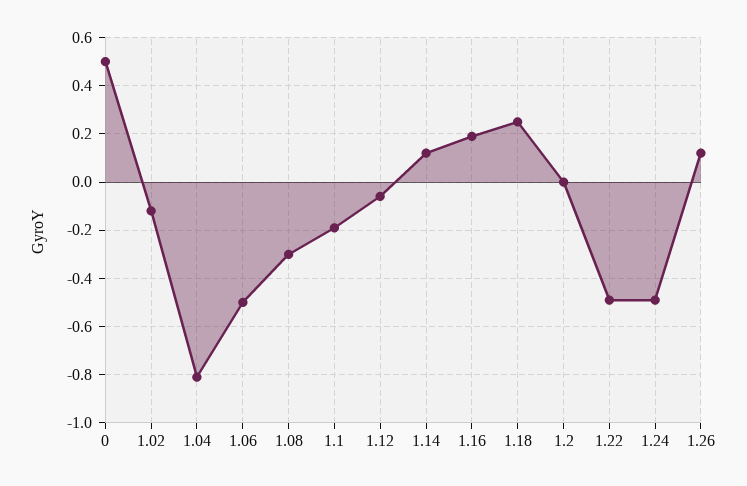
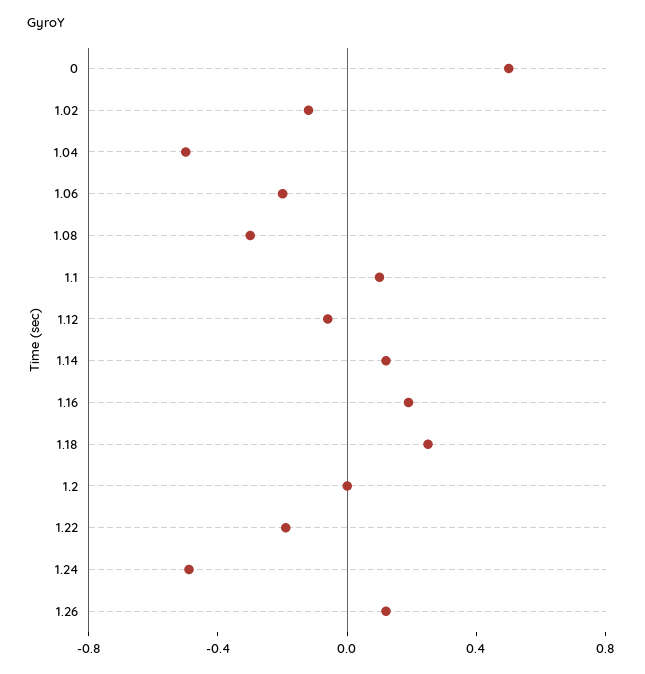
1.04: -0.8 -> -0.5
1.06: -0.5 -> -0.2
1.1: -0.2 -> 0.1
1.22: -0.5 -> -0.2

